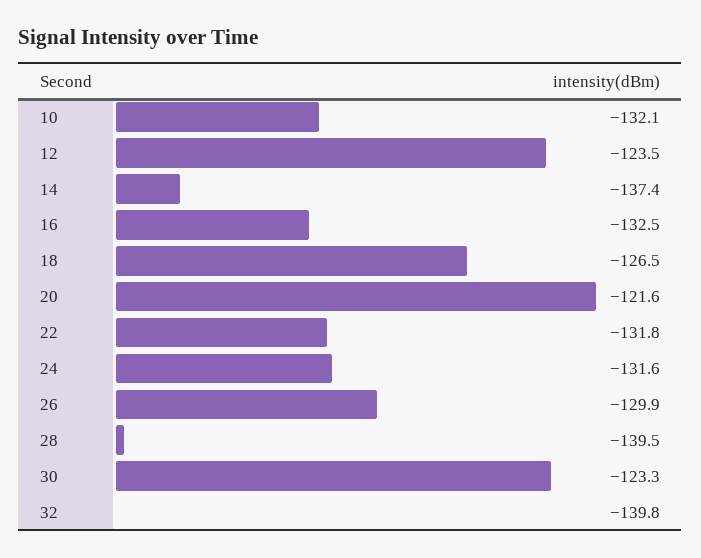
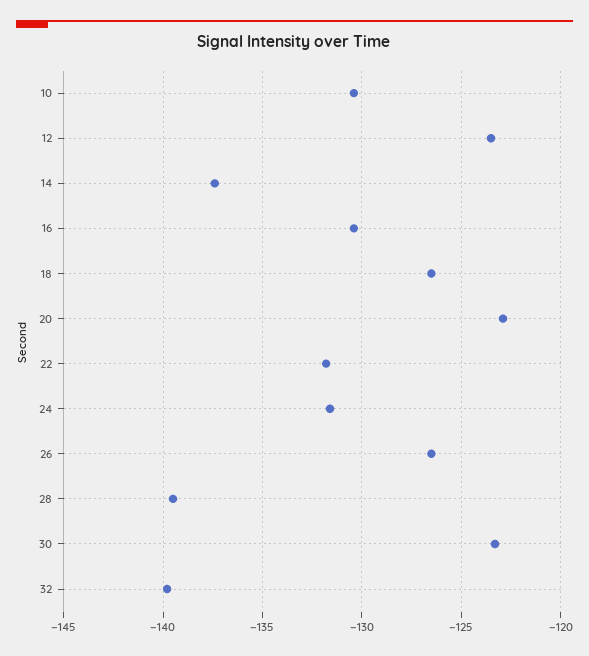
10: -132.1 -> -130.5
16: -132.5 -> -130.5
20: -121.6 -> -123
26: -129.9 -> -126.5

